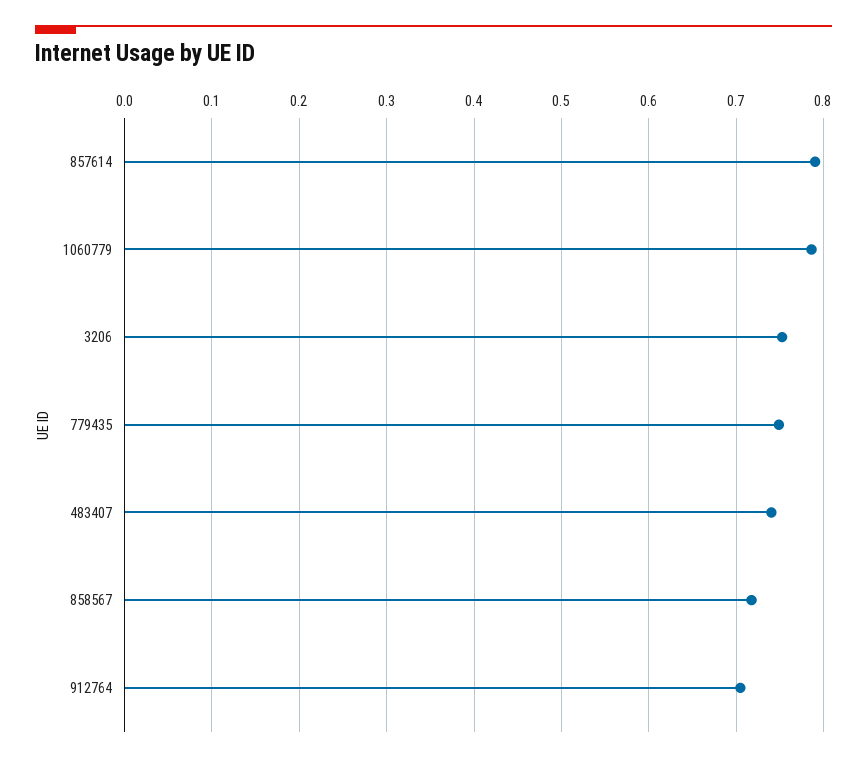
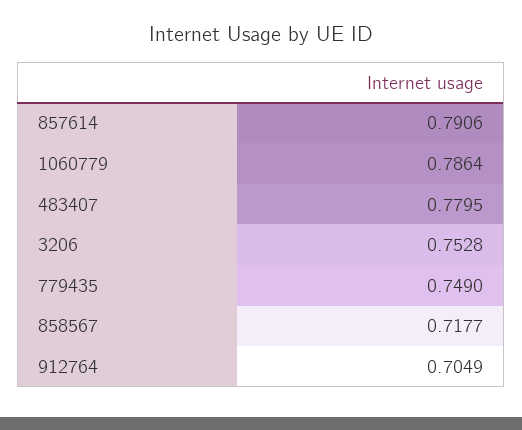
483407: 0.74 -> 0.7795

